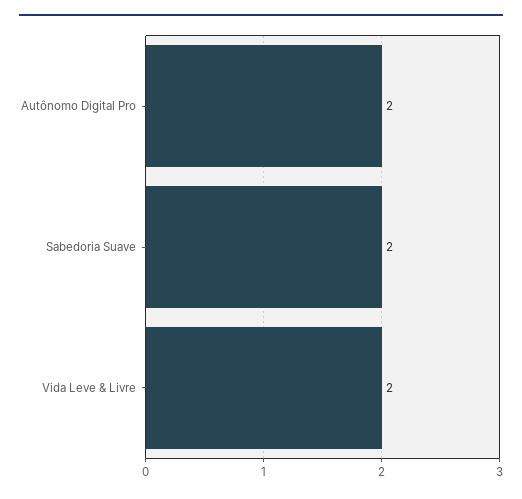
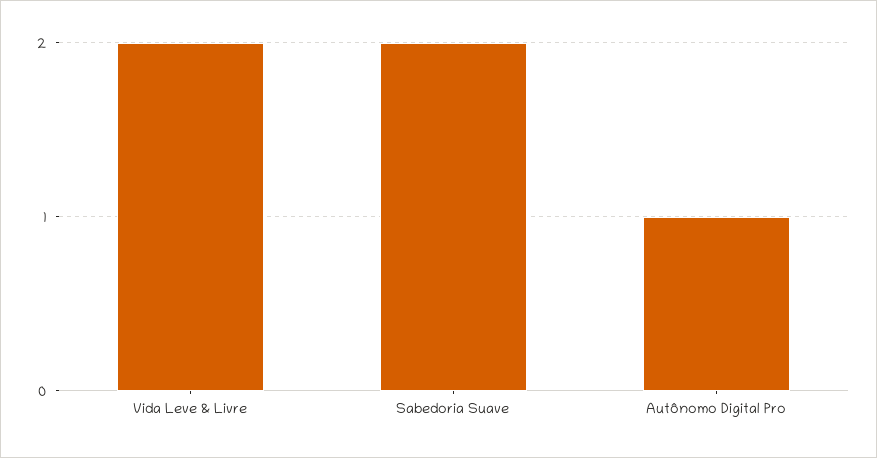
Autônomo Digital Pro: 2 -> 1

